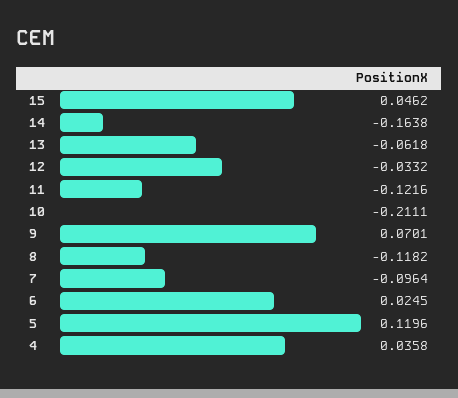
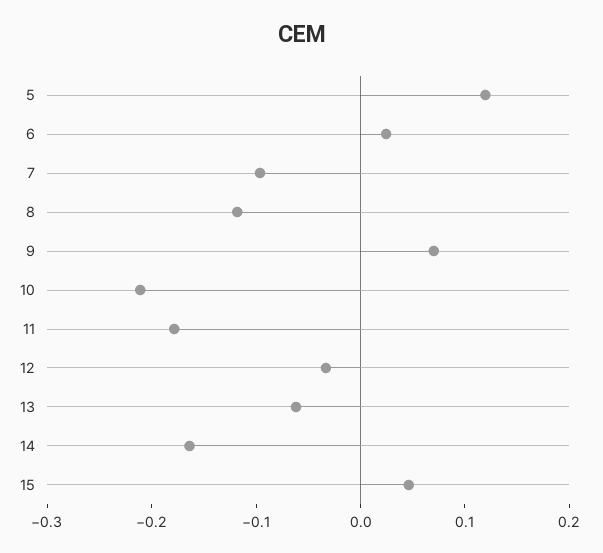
11: -0.1216 -> -0.18
4: 0.0358 -> none

